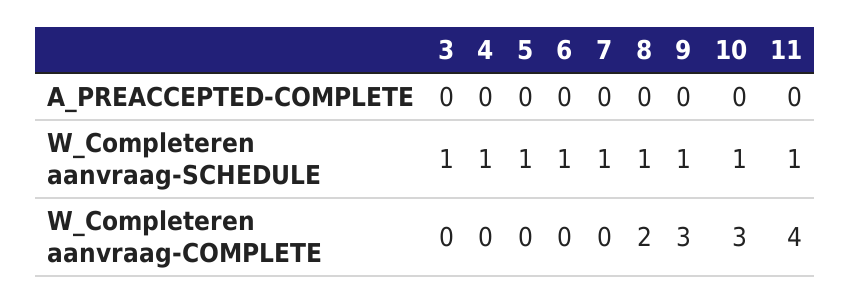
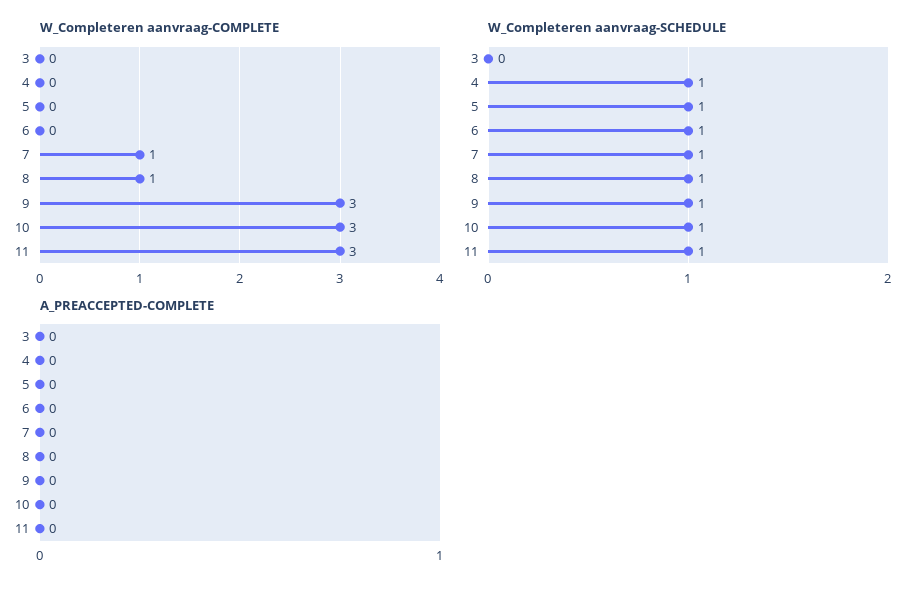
W_Completeren aanvraag-SCHEDULE, 3: 1 -> 0
W_Completeren aanvraag-COMPLETE, 7: 0 -> 1
W_Completeren aanvraag-COMPLETE, 8: 2 -> 1
W_Completeren aanvraag-COMPLETE, 11: 4 -> 3

